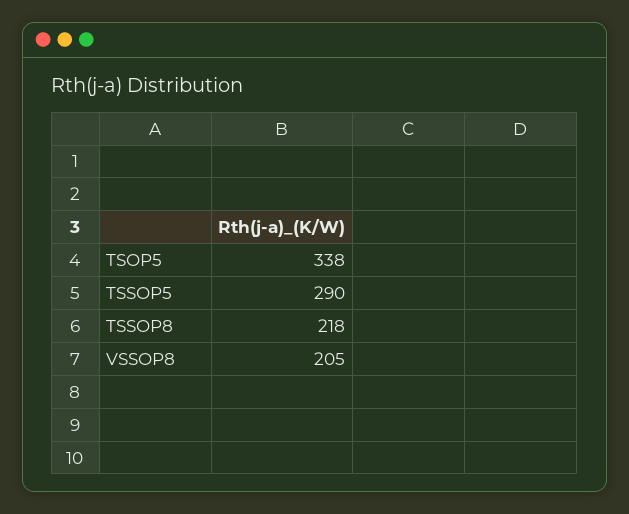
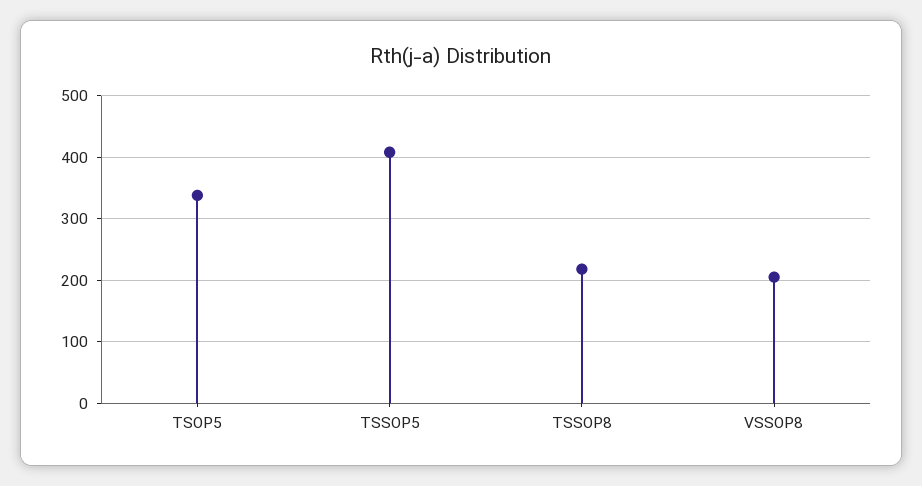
TSSOP5: 290 -> 410

